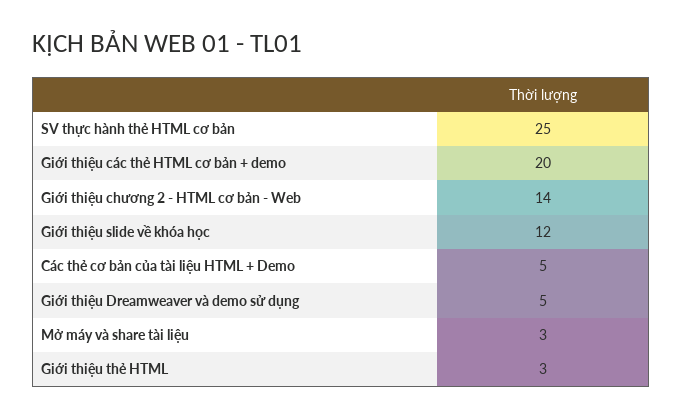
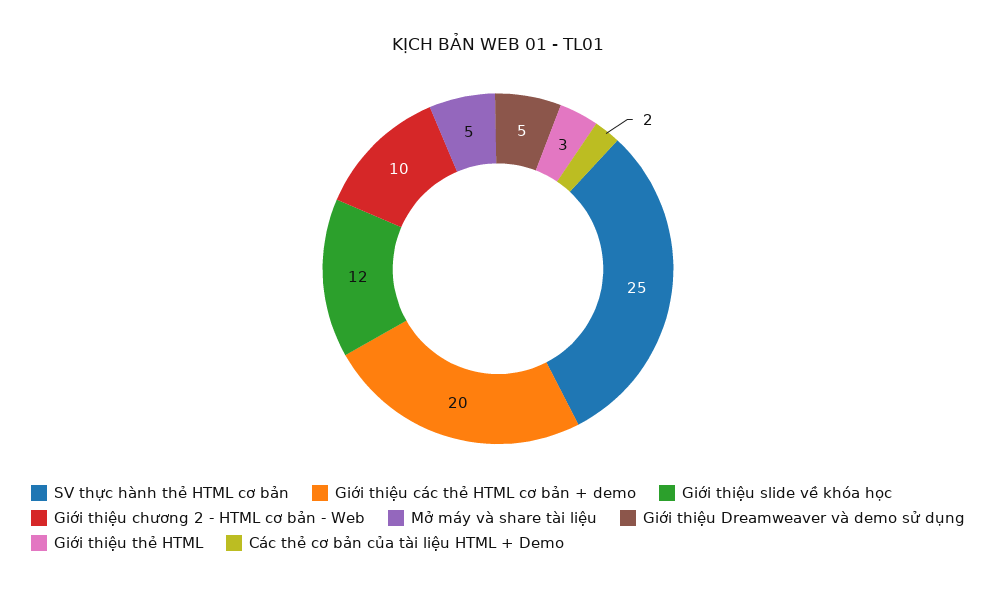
Giới thiệu chương 2 - HTML cơ bản - Web: 14 -> 10
Các thẻ cơ bản của tài liệu HTML + Demo: 5 -> 2
Mở máy và share tài liệu: 3 -> 5

